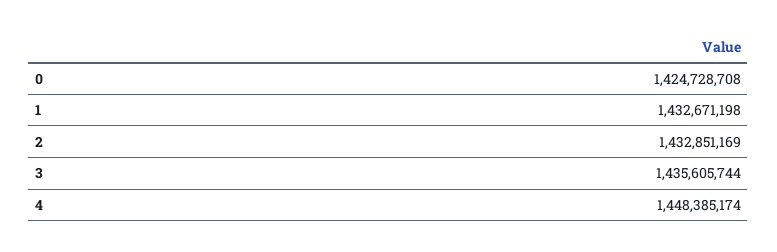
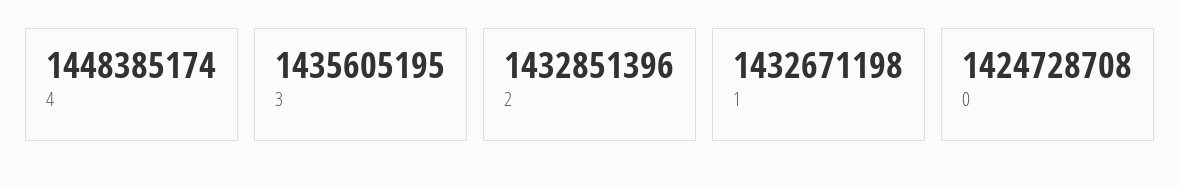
2: 1432851169 -> 1432851396
3: 1435605744 -> 1435605195

